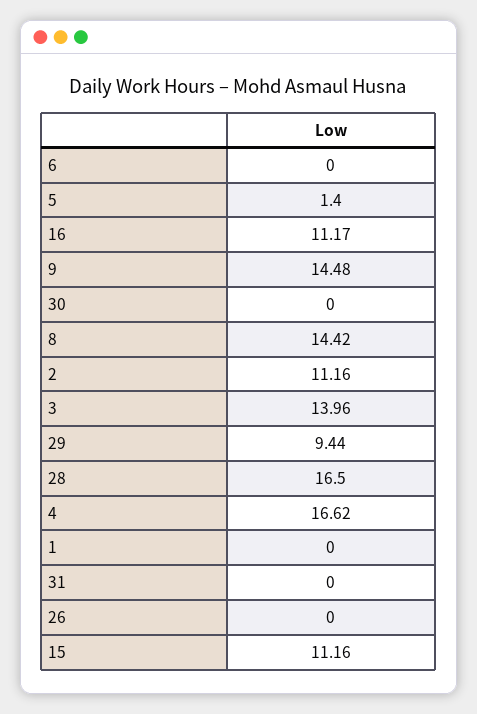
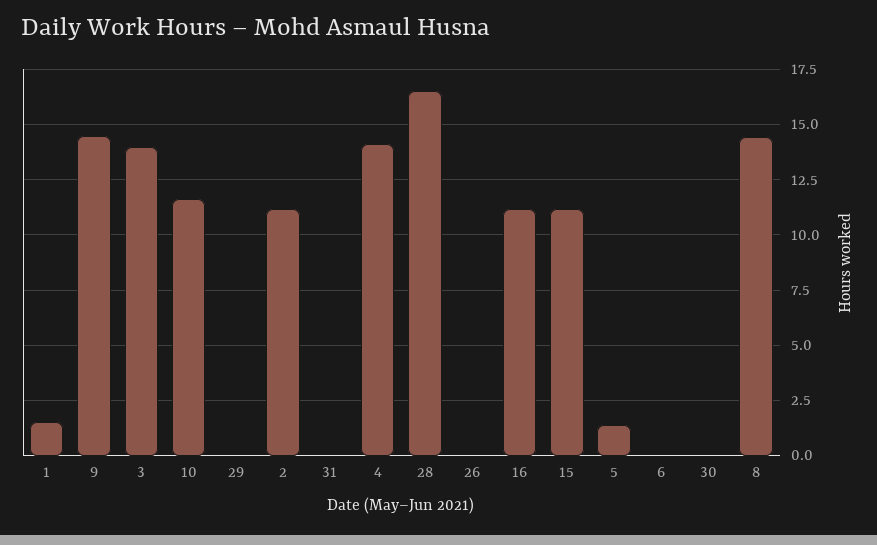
29: 9.44 -> 0
4: 16.62 -> 14
1: 0 -> 1.5
10: none -> 11.5

